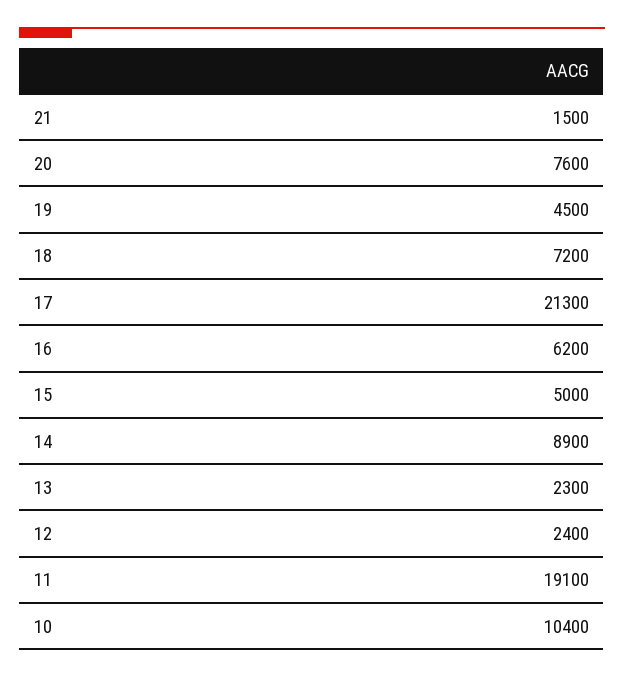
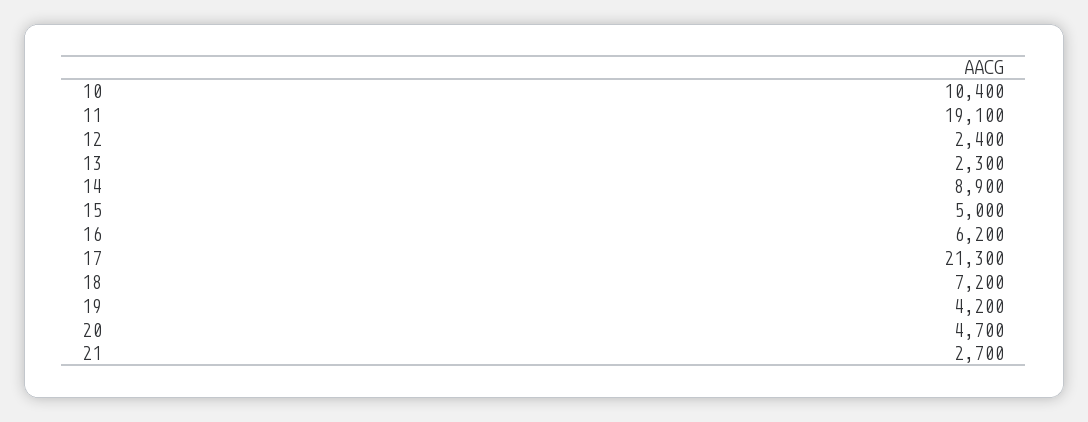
21: 1500 -> 2700
20: 7600 -> 4700
19: 4500 -> 4200

